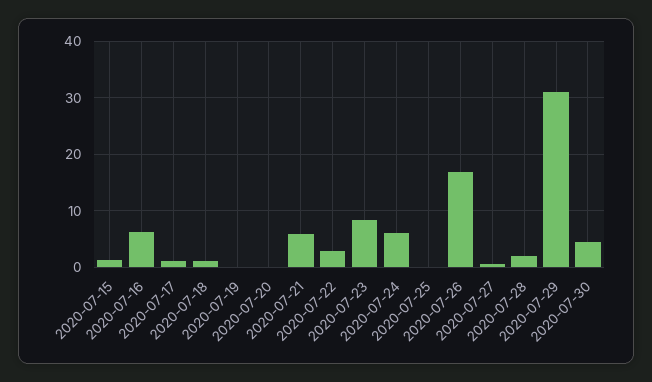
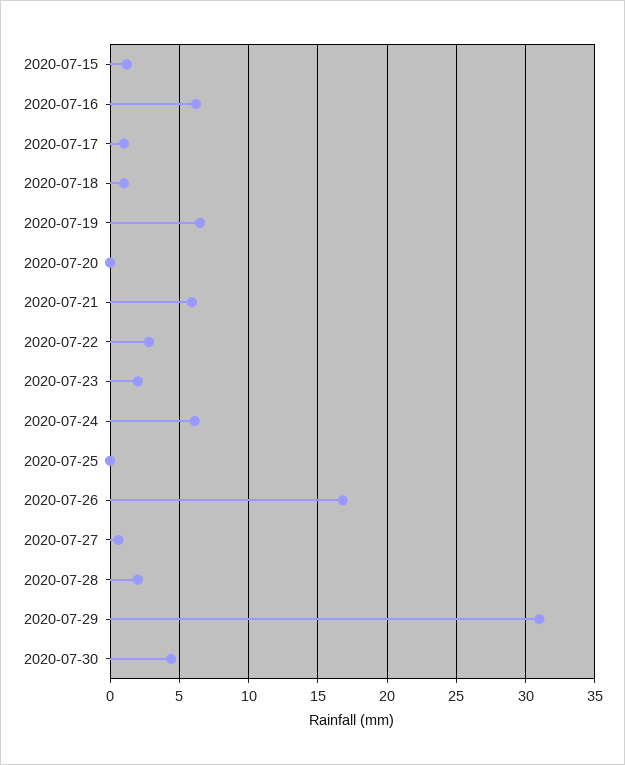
2020-07-19: 0 -> 6.5
2020-07-23: 8 -> 2

